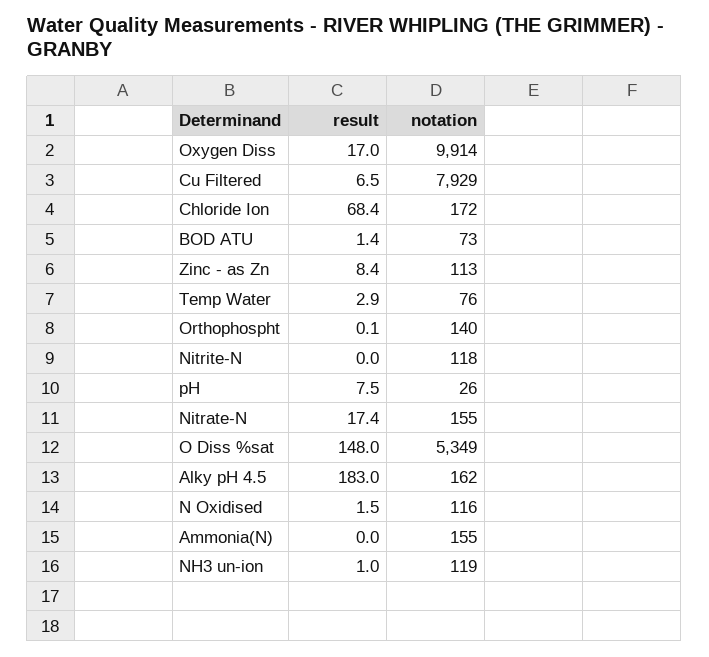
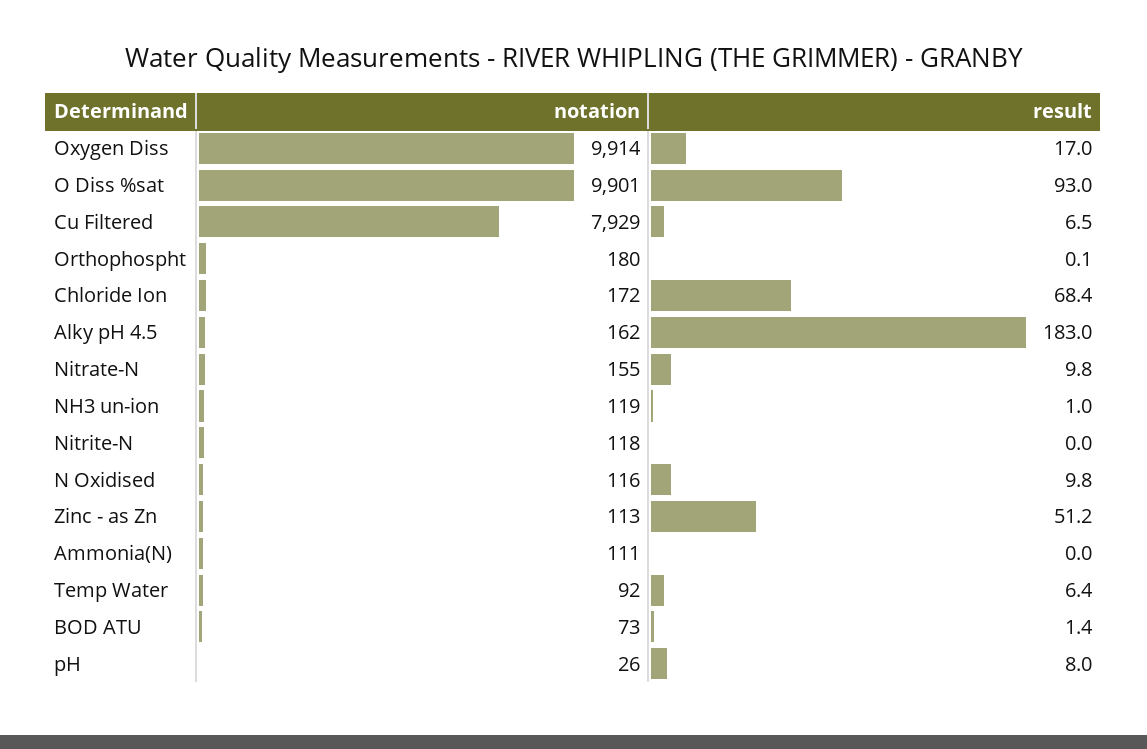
result, Zinc - as Zn: 8.4 -> 51.2
result, Temp Water: 2.9 -> 6.4
notation, Temp Water: 76 -> 92
notation, Orthophospht: 140 -> 180
result, pH: 7.5 -> 8
result, Nitrate-N: 17.4 -> 9.8
result, O Diss %sat: 148 -> 93
notation, O Diss %sat: 5349 -> 9901
result, N Oxidised: 1.5 -> 9.8
notation, Ammonia(N): 155 -> 111

